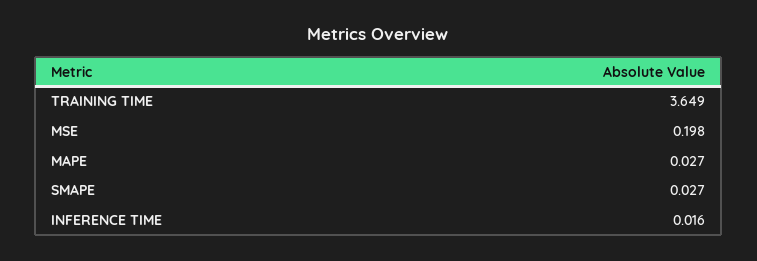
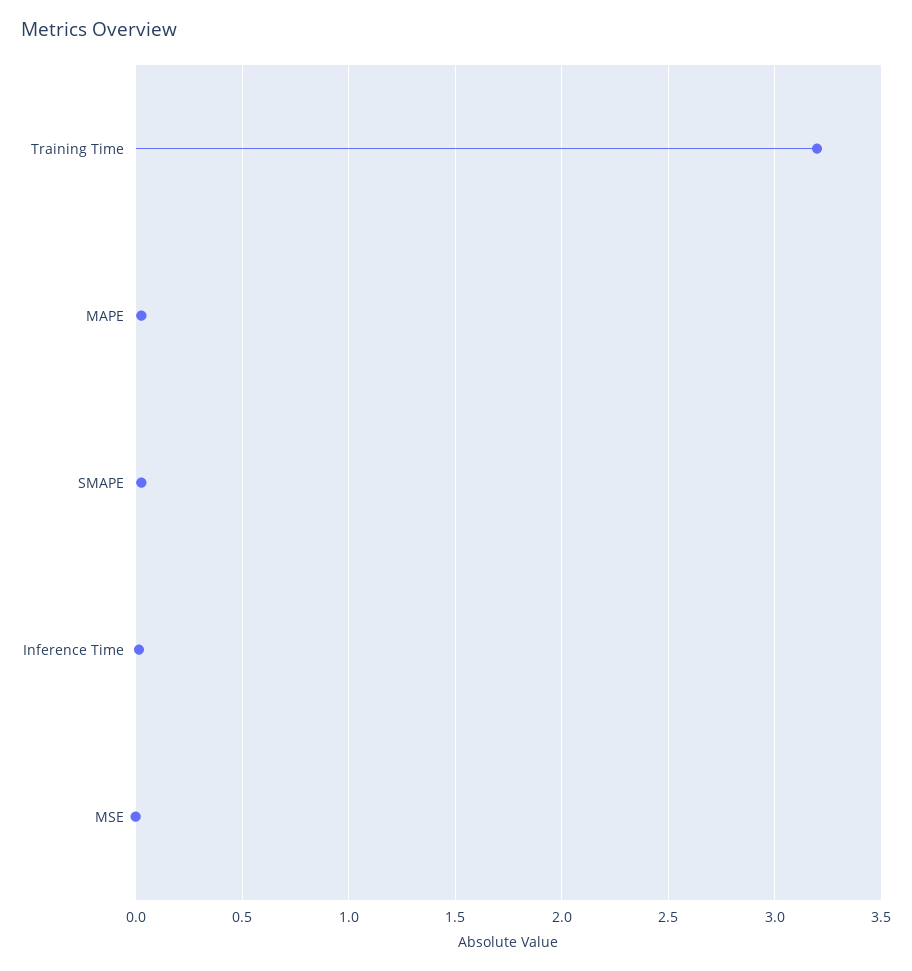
TRAINING TIME: 3.649 -> 3.2
MSE: 0.198 -> 0

